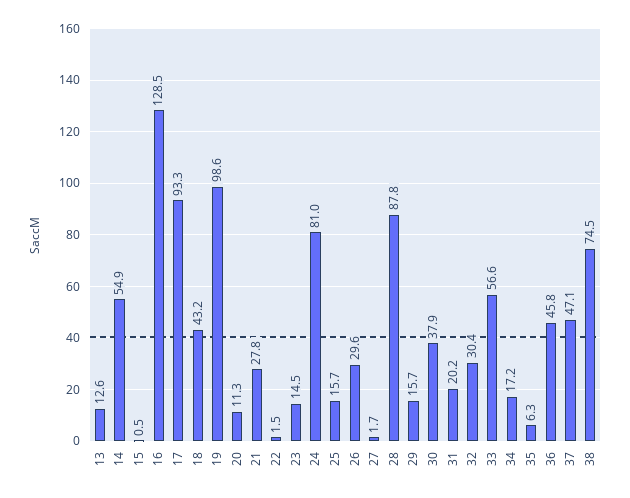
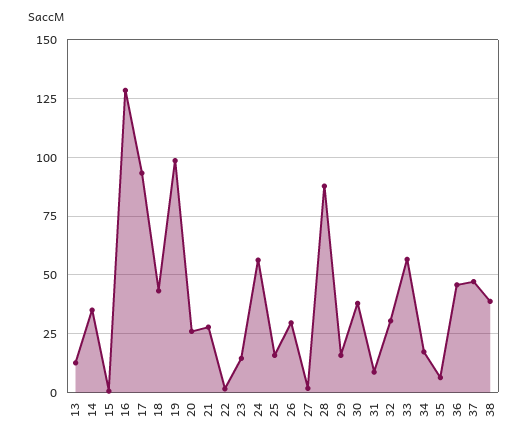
14: 54.9 -> 35
20: 11.3 -> 25
24: 81 -> 55
31: 20.2 -> 10
38: 74.5 -> 40

